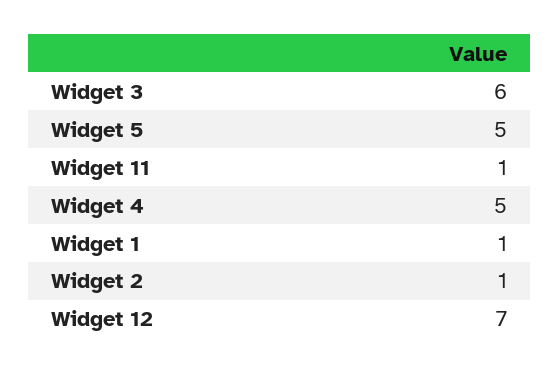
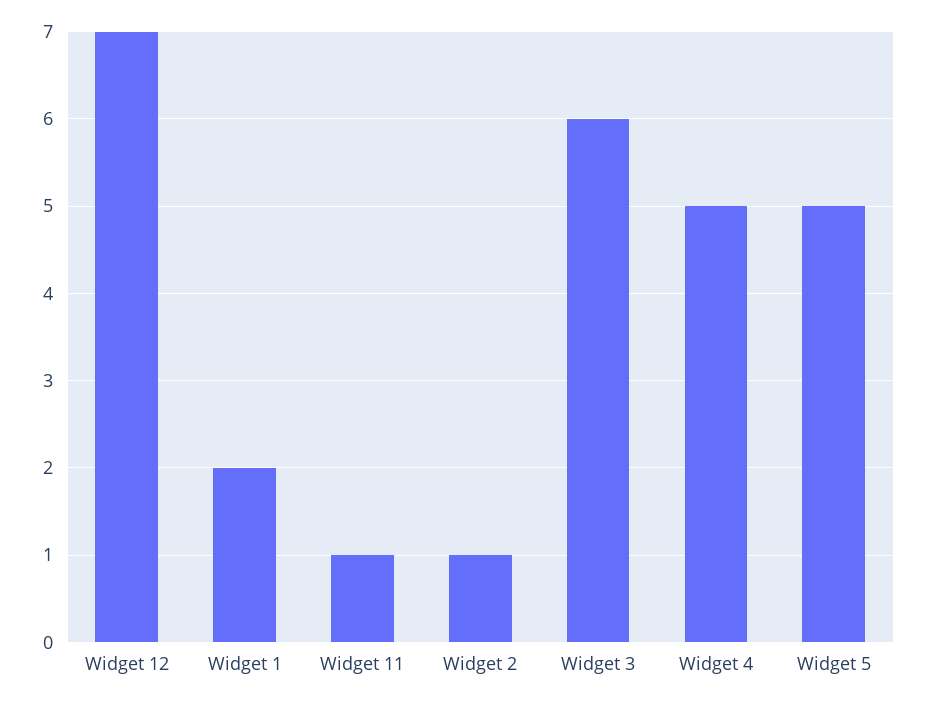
Widget 1: 1 -> 2

